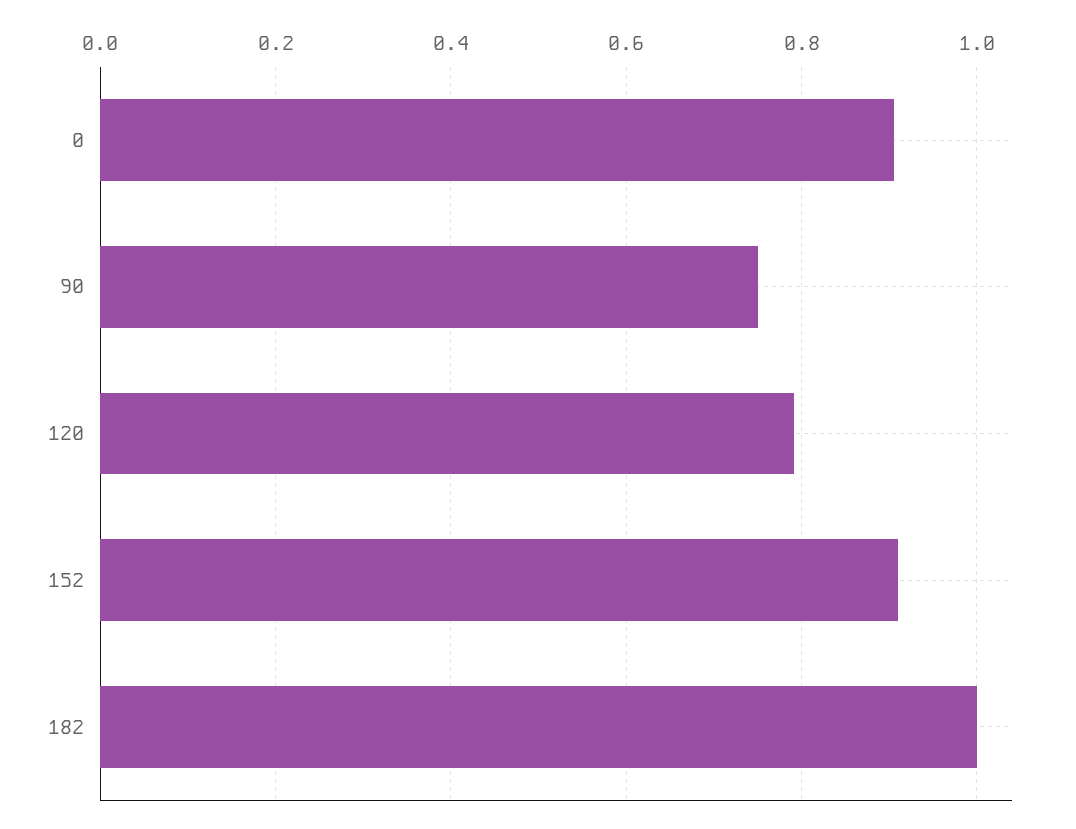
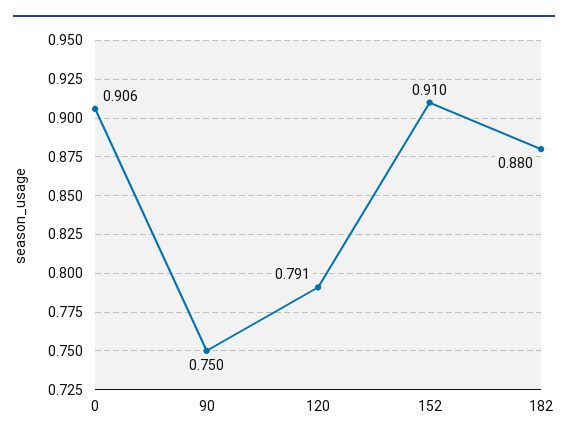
182: 1 -> 0.88

